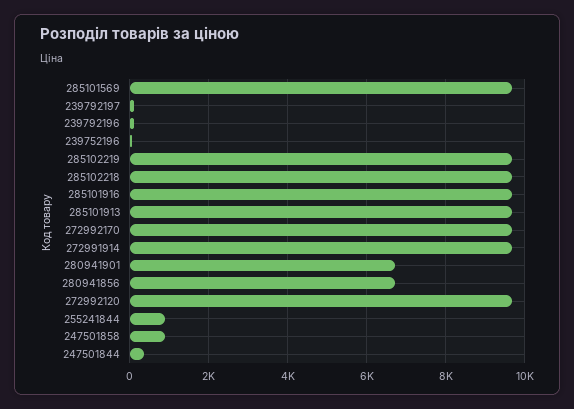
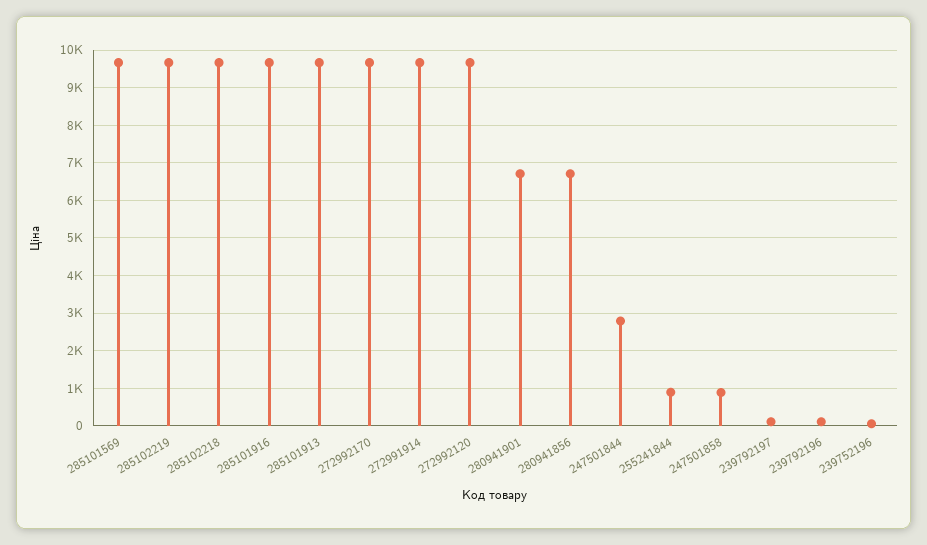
247501844: 400 -> 2800

